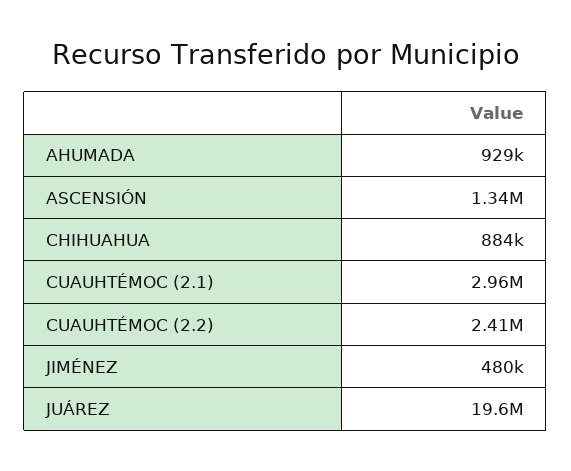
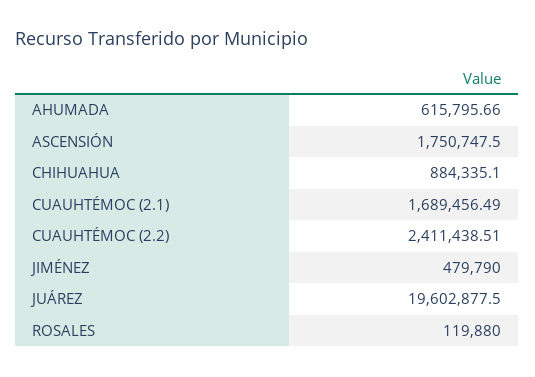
AHUMADA: 929000 -> 615795.66
ASCENSIÓN: 1340000 -> 1750747.5
CUAUHTÉMOC (2.1): 2960000 -> 1689456.49
ROSALES: none -> 119880

